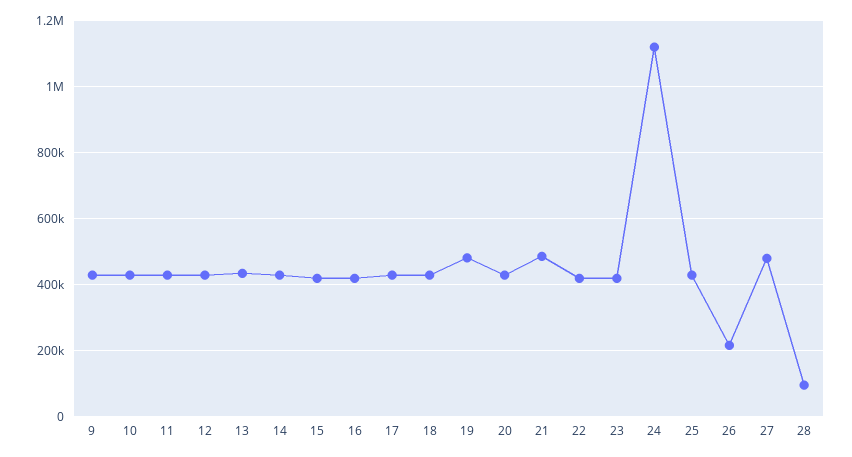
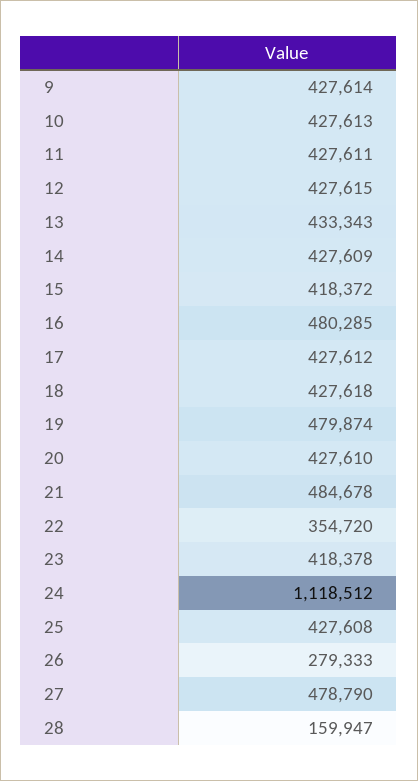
16: 420000 -> 480285
22: 420000 -> 354720
26: 220000 -> 279333
28: 100000 -> 159947

